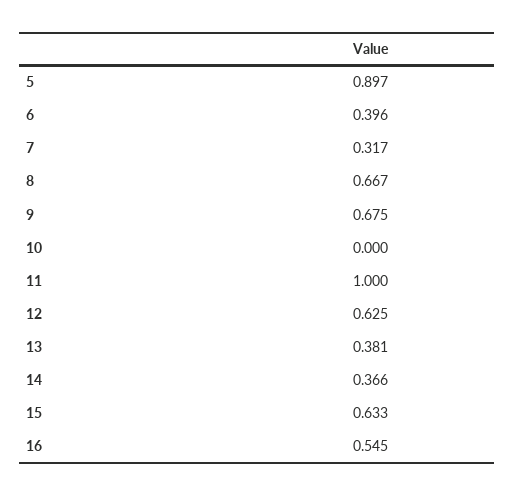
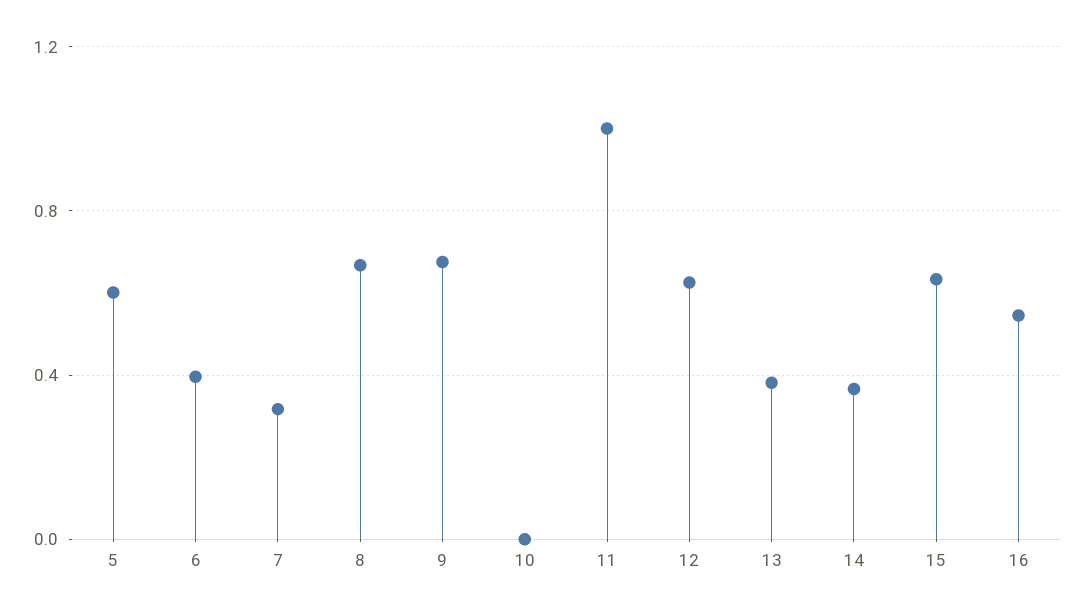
5: 0.897 -> 0.6

